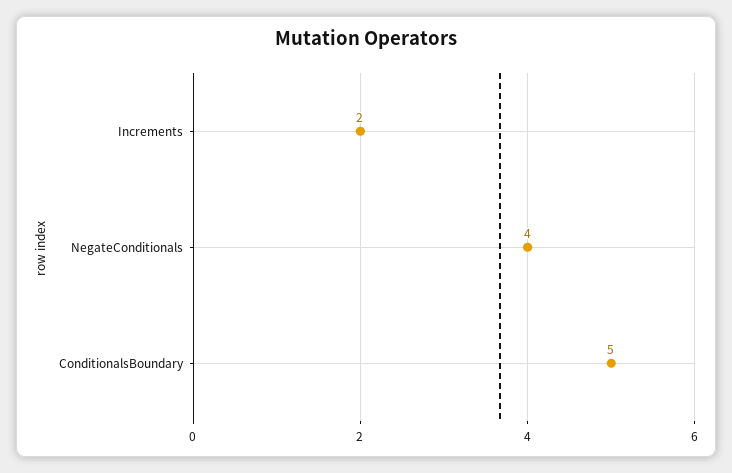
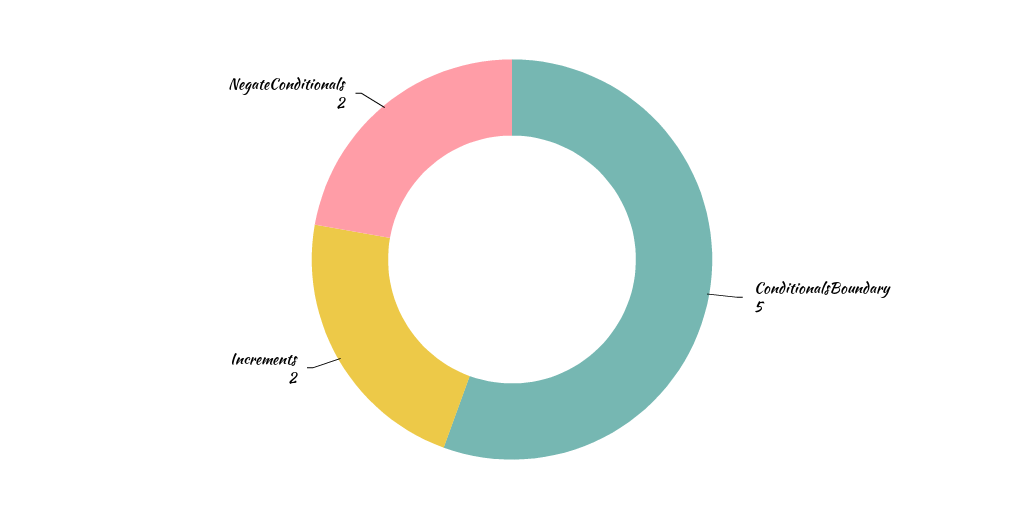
NegateConditionals: 4 -> 2

